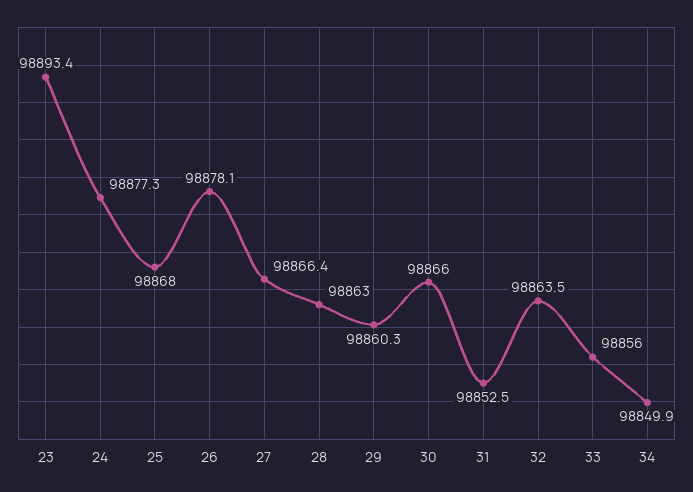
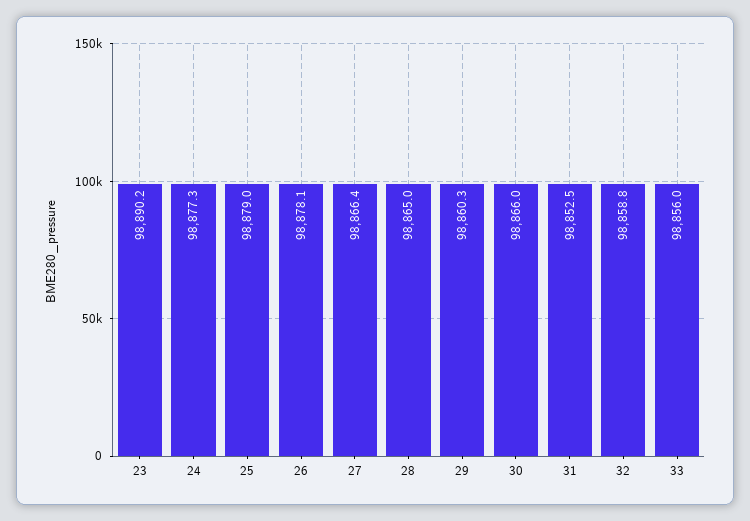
23: 98893.4 -> 98890.2
25: 98868 -> 98879
28: 98863 -> 98865
32: 98863.5 -> 98858.8
34: 98849.9 -> none

